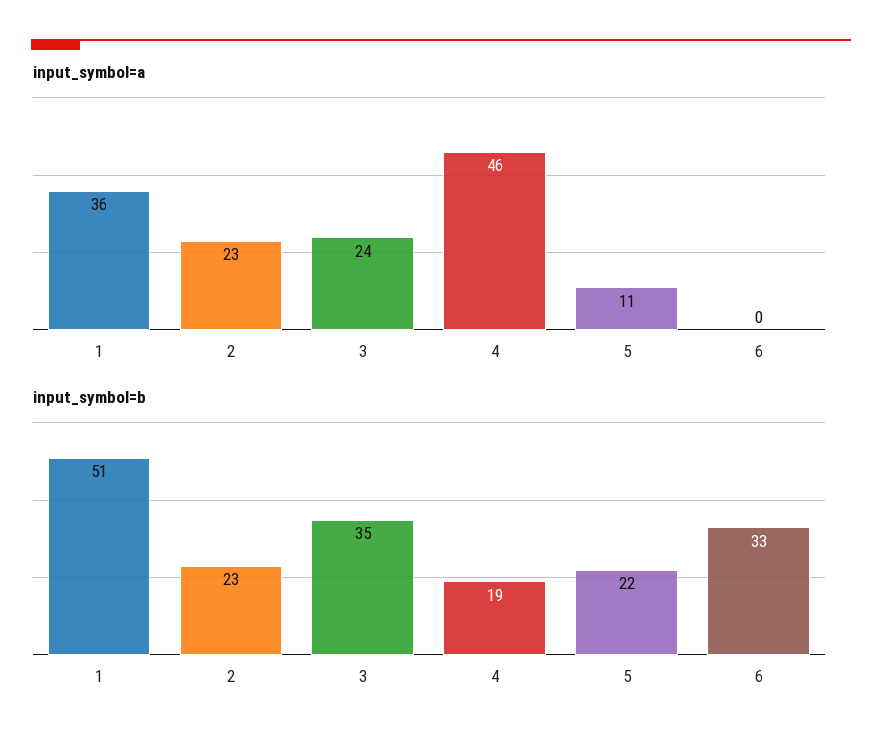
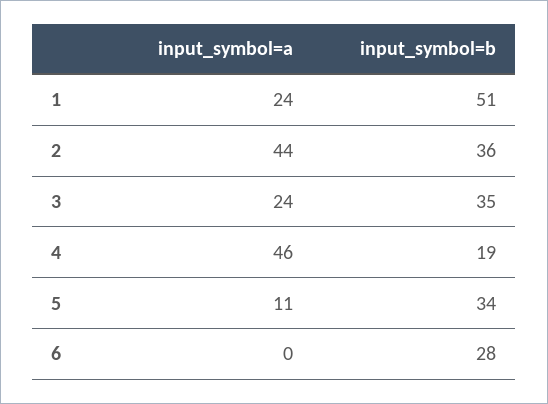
input_symbol=a, 1: 36 -> 24
input_symbol=a, 2: 23 -> 44
input_symbol=b, 2: 23 -> 36
input_symbol=b, 5: 22 -> 34
input_symbol=b, 6: 33 -> 28

